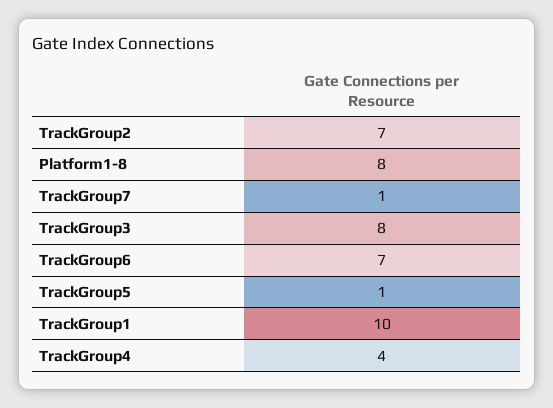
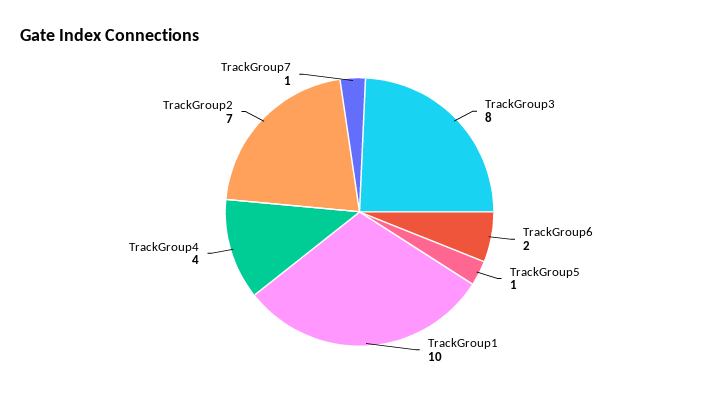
Platform1-8: 8 -> none
TrackGroup6: 7 -> 2

